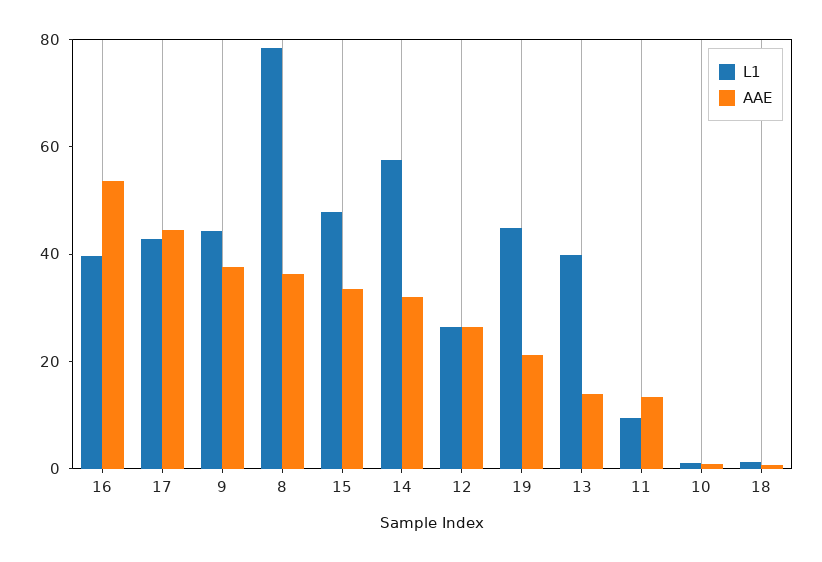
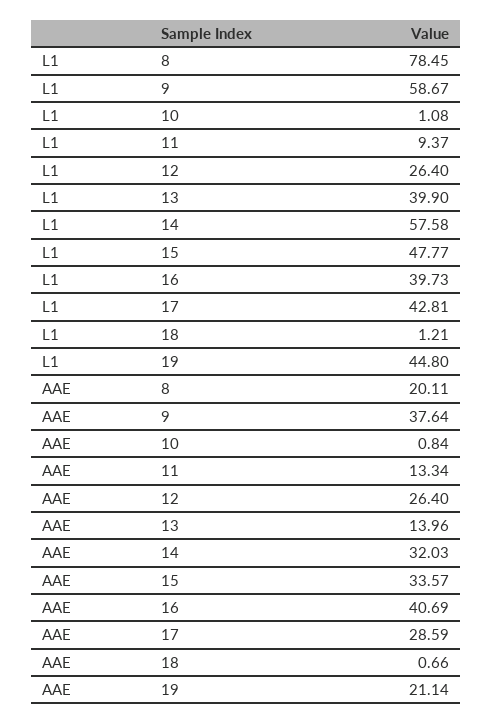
AAE, 16: 55 -> 40.69
AAE, 17: 45 -> 28.59
L1, 9: 45 -> 58.67
AAE, 8: 35 -> 20.11

